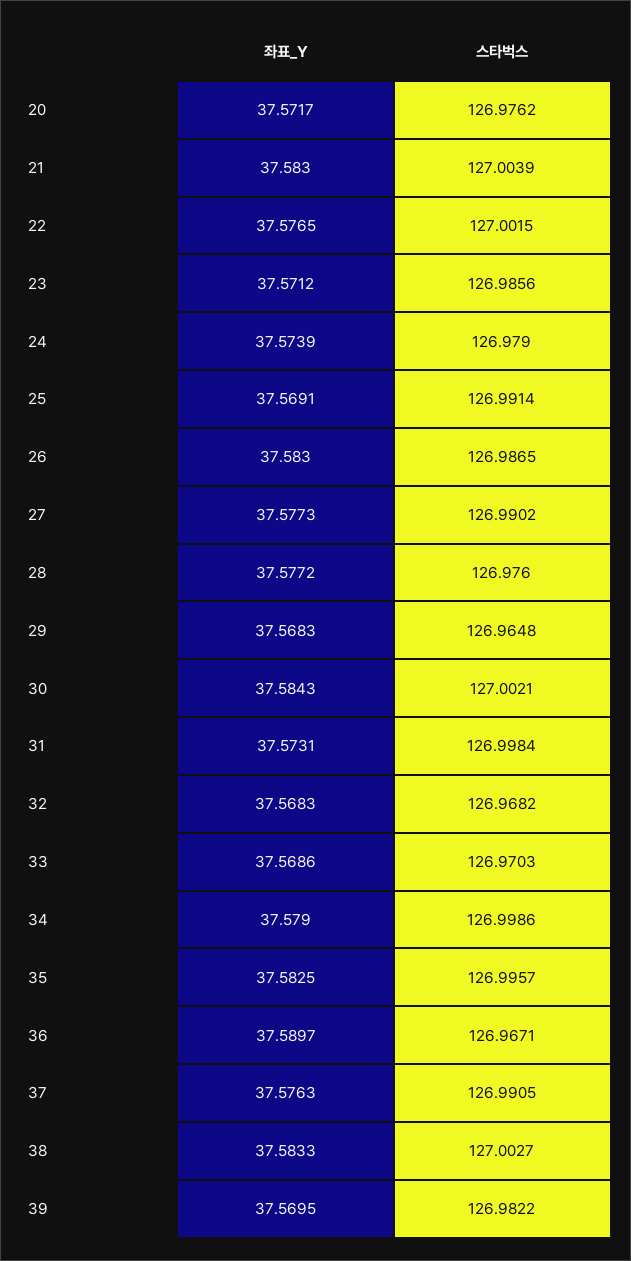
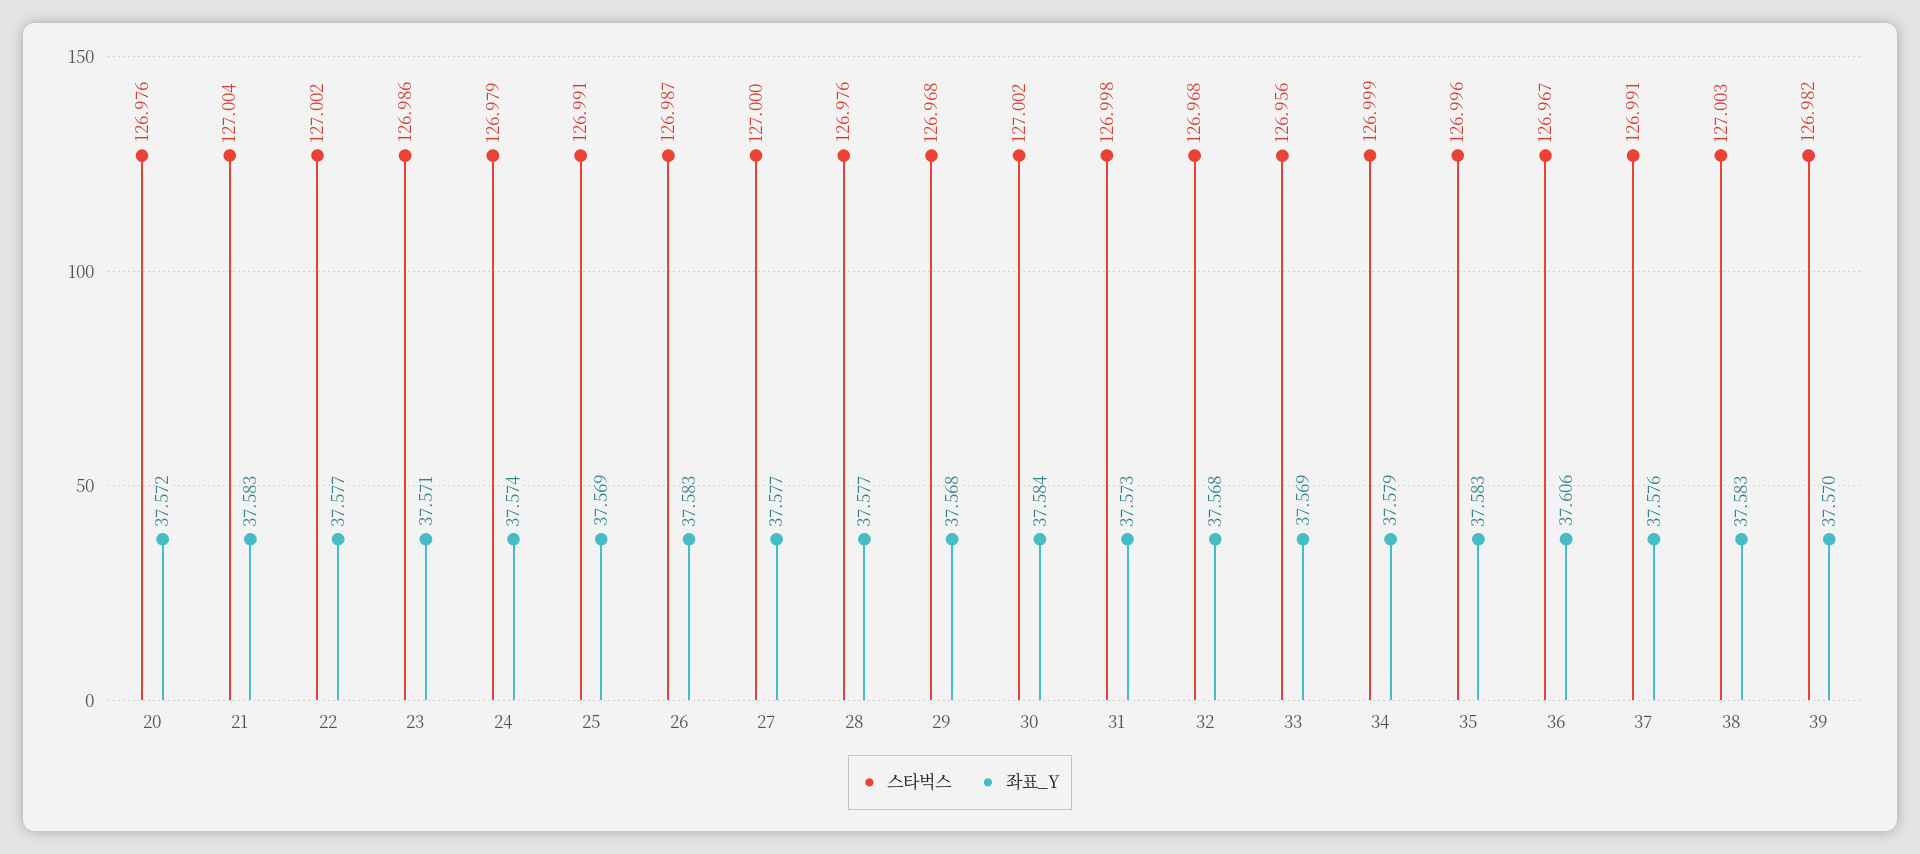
스타벅스, 27: 126.9902 -> 127
스타벅스, 29: 126.9648 -> 126.968
스타벅스, 33: 126.9703 -> 126.956
좌표_Y, 36: 37.5897 -> 37.606

